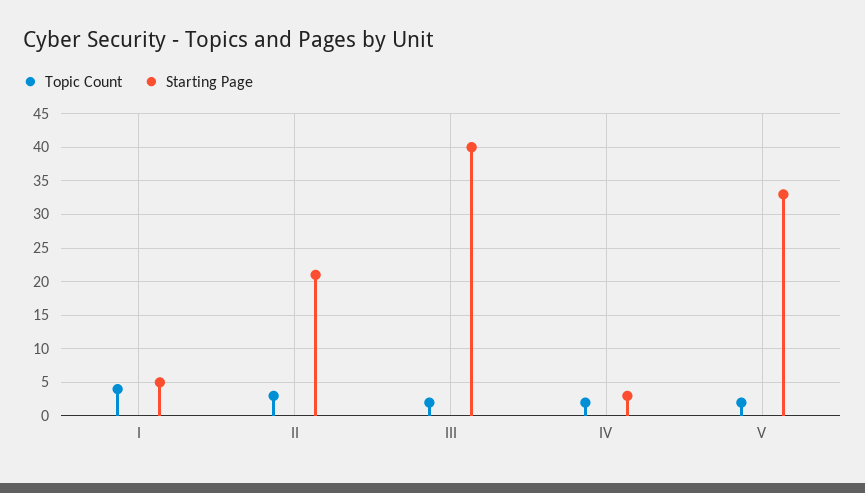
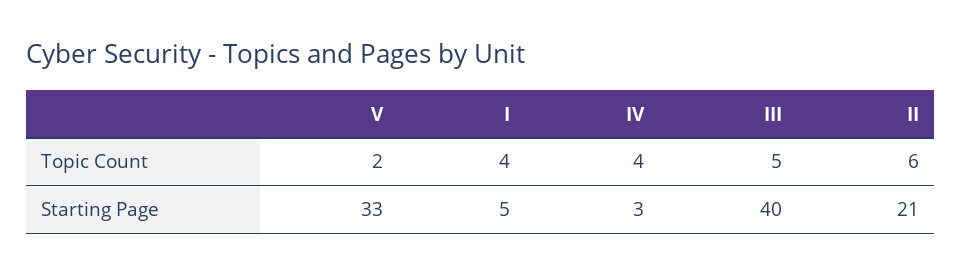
Topic Count, II: 3 -> 6
Topic Count, III: 2 -> 5
Topic Count, IV: 2 -> 4

